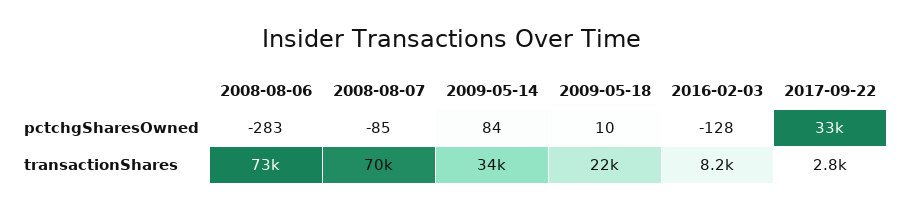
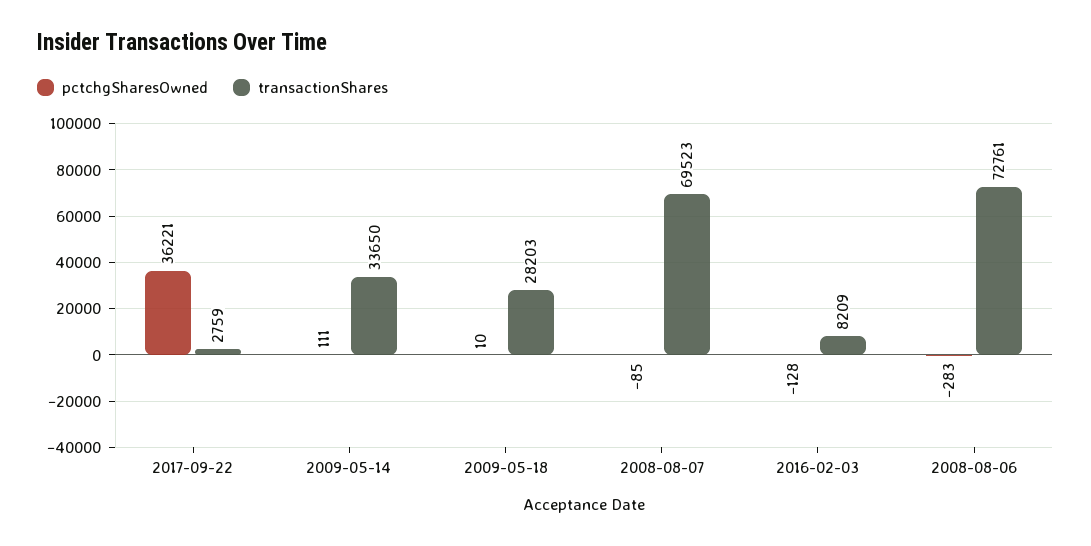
pctchgSharesOwned, 2009-05-14: 84 -> 111
pctchgSharesOwned, 2017-09-22: 33000 -> 36221
transactionShares, 2009-05-18: 22000 -> 28203

